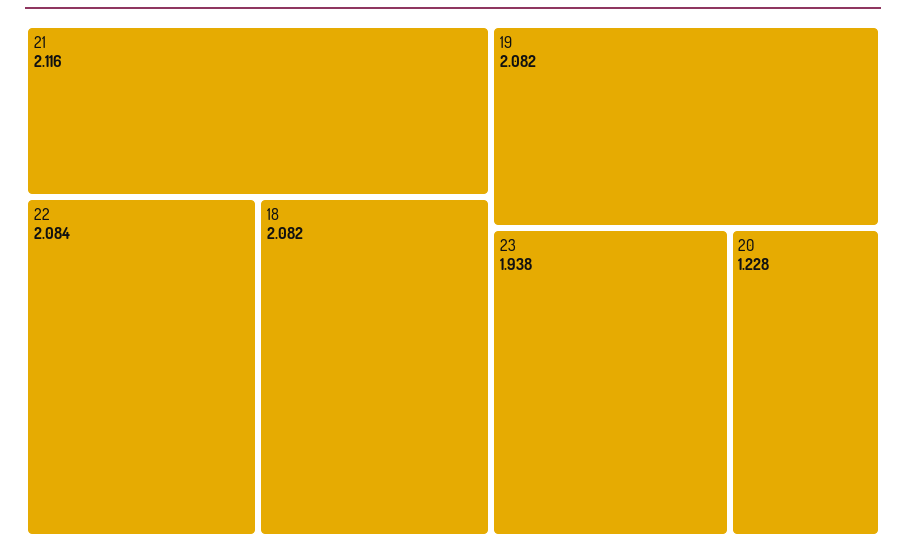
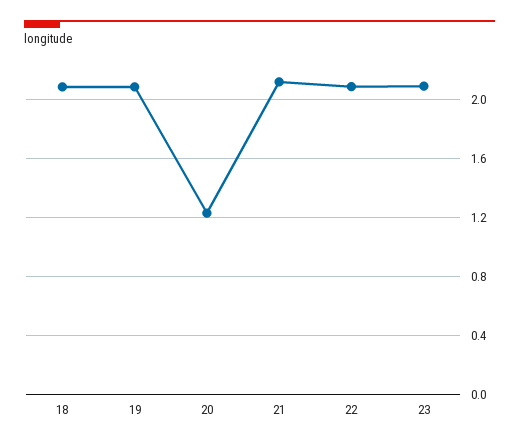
23: 1.938 -> 2.1

